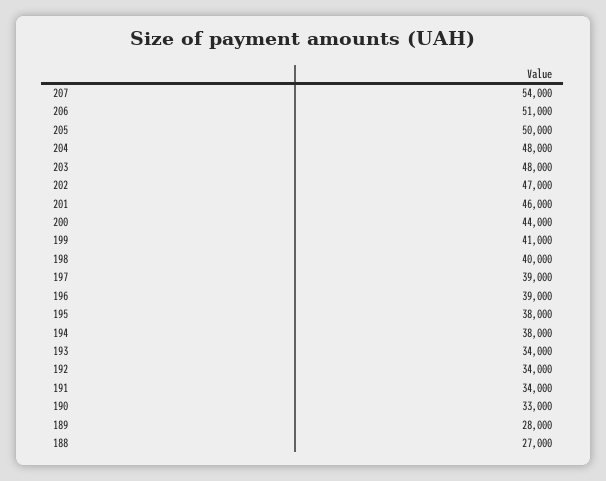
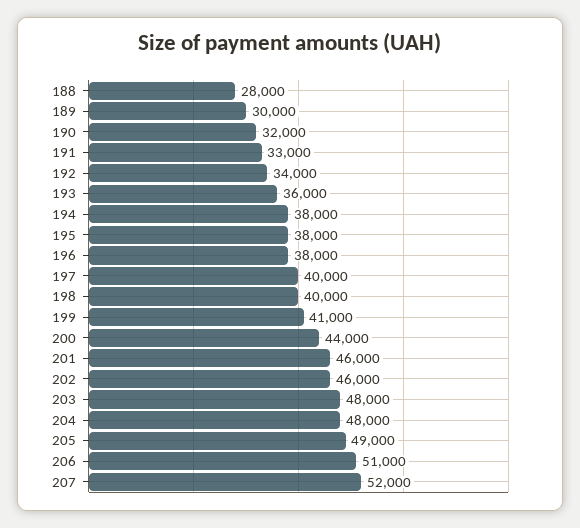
207: 54000 -> 52000
205: 50000 -> 49000
202: 47000 -> 46000
197: 39000 -> 40000
196: 39000 -> 38000
193: 34000 -> 36000
191: 34000 -> 33000
190: 33000 -> 32000
189: 28000 -> 30000
188: 27000 -> 28000

